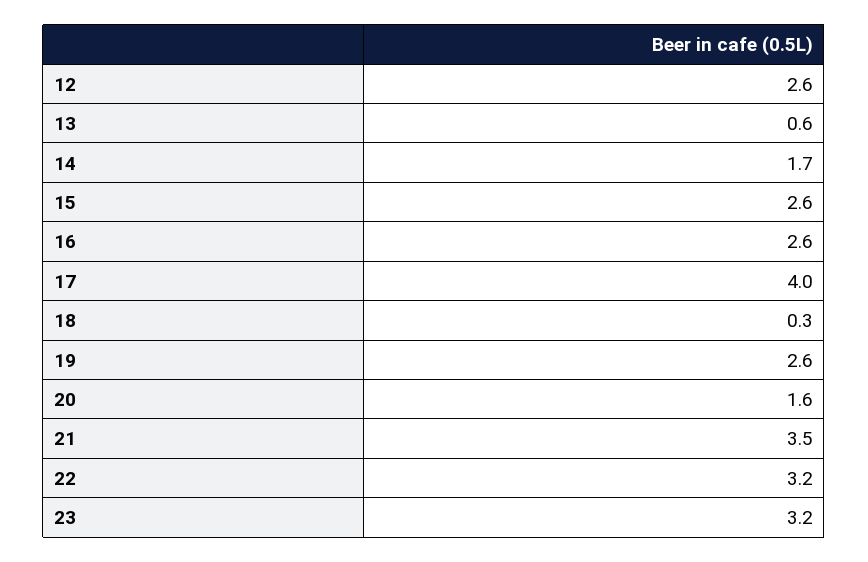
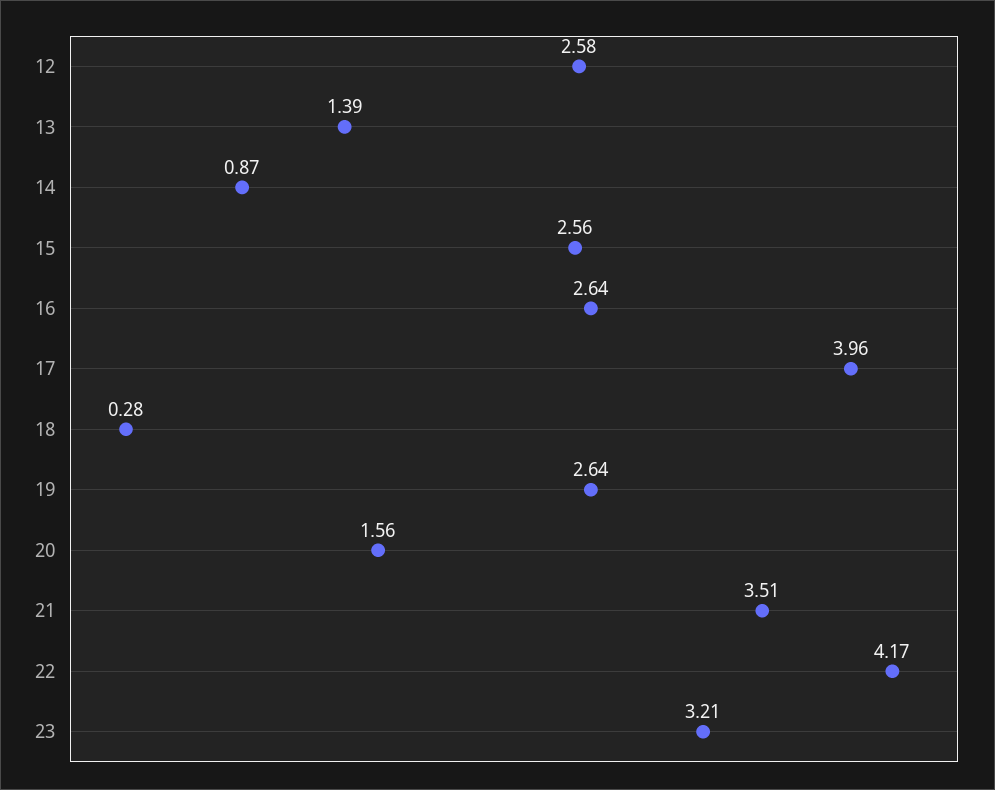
13: 0.6 -> 1.39
14: 1.7 -> 0.87
22: 3.2 -> 4.17

